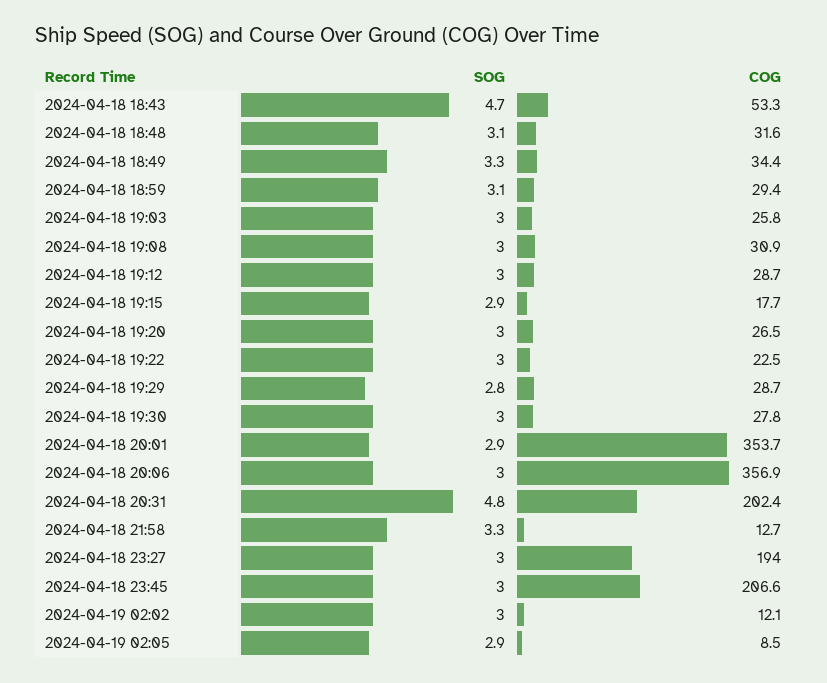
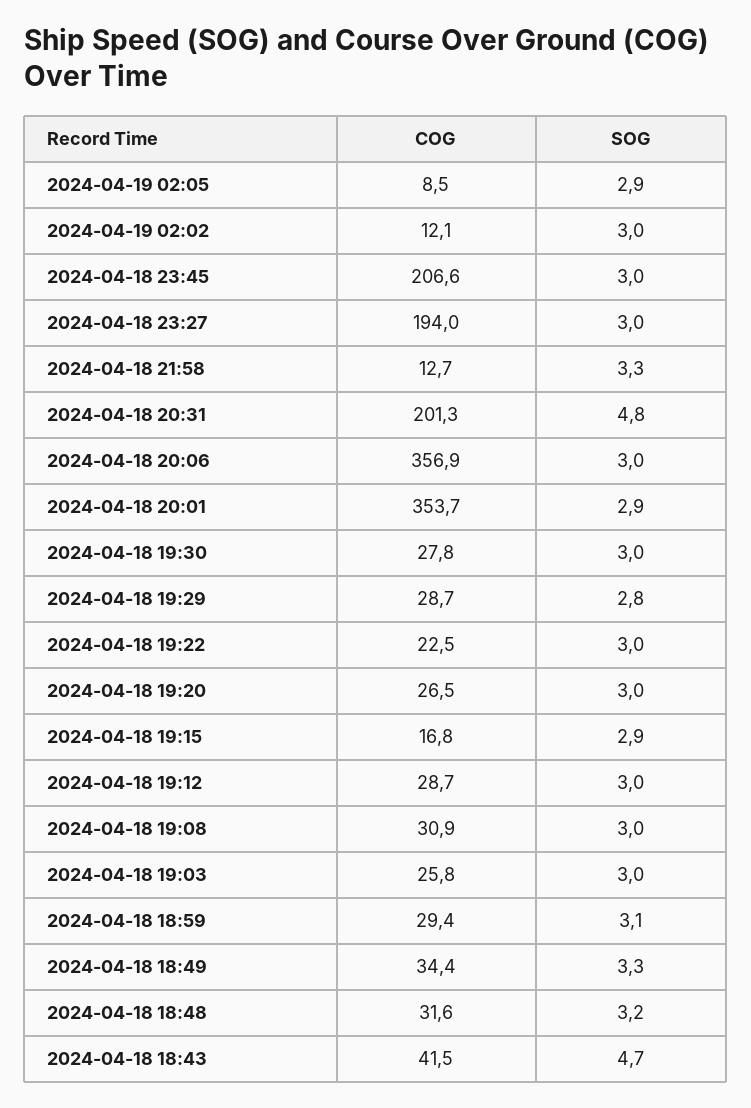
COG, 2024-04-18 18:43: 53.3 -> 41.5
SOG, 2024-04-18 18:48: 3.1 -> 3.2
COG, 2024-04-18 19:15: 17.7 -> 16.8
COG, 2024-04-18 20:31: 202.4 -> 201.3

